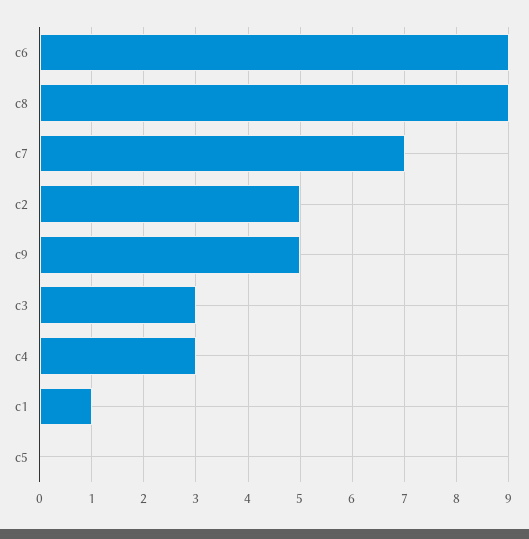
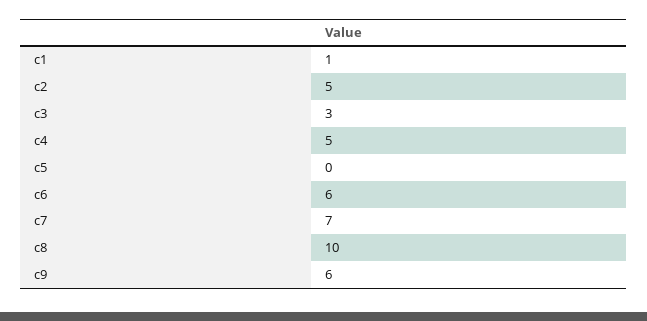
c6: 9 -> 6
c8: 9 -> 10
c9: 5 -> 6
c4: 3 -> 5

